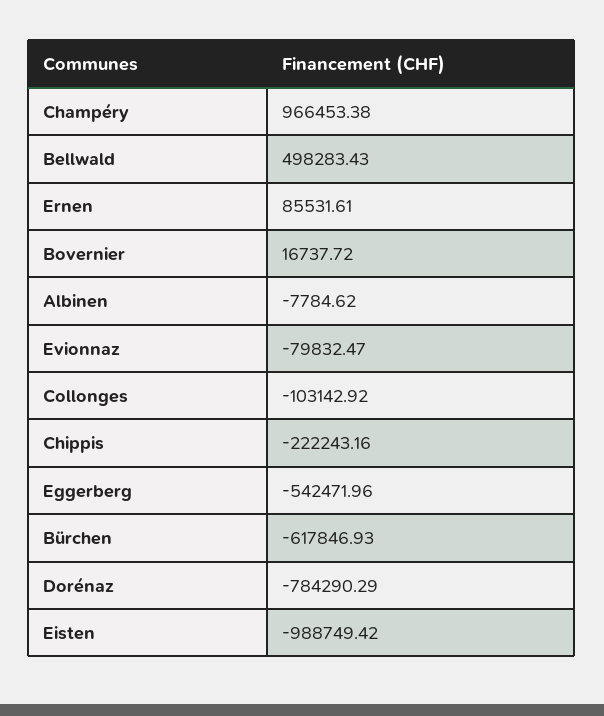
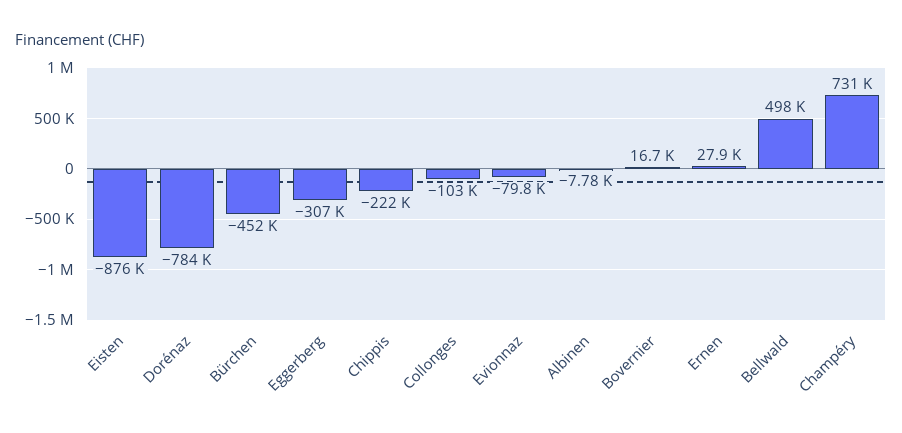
Champéry: 966453.38 -> 731000
Ernen: 85531.61 -> 27900
Eggerberg: -542471.96 -> -307000
Bürchen: -617846.93 -> -452000
Eisten: -988749.42 -> -876000

